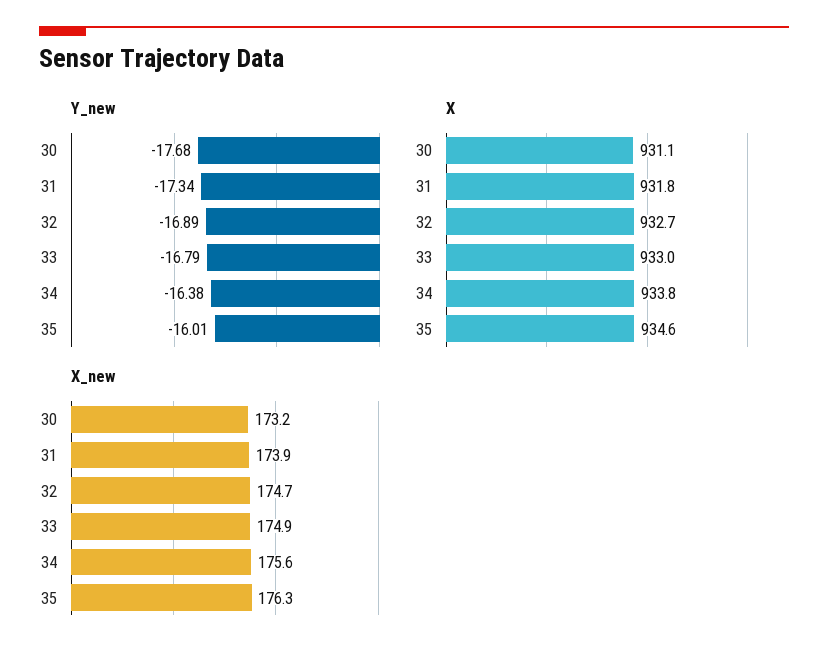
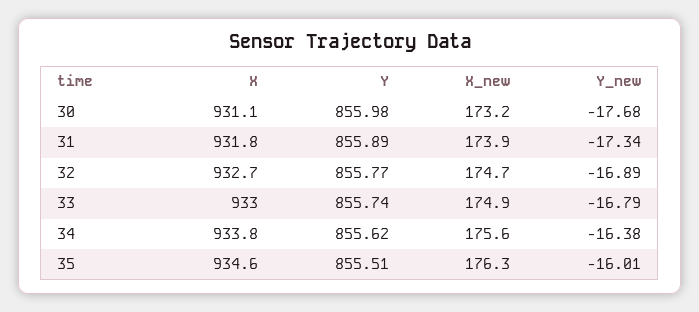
Y, 30: none -> 855.98
Y, 31: none -> 855.89
Y, 32: none -> 855.77
Y, 33: none -> 855.74
Y, 34: none -> 855.62
Y, 35: none -> 855.51

